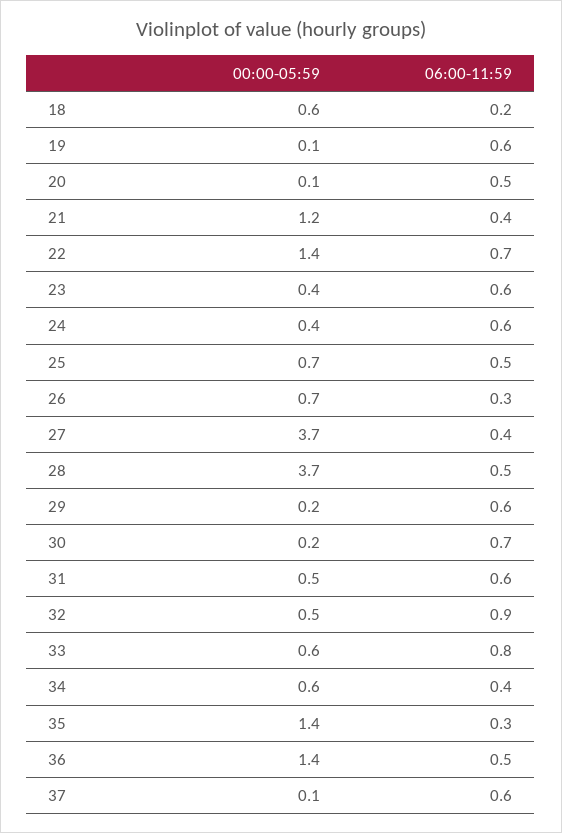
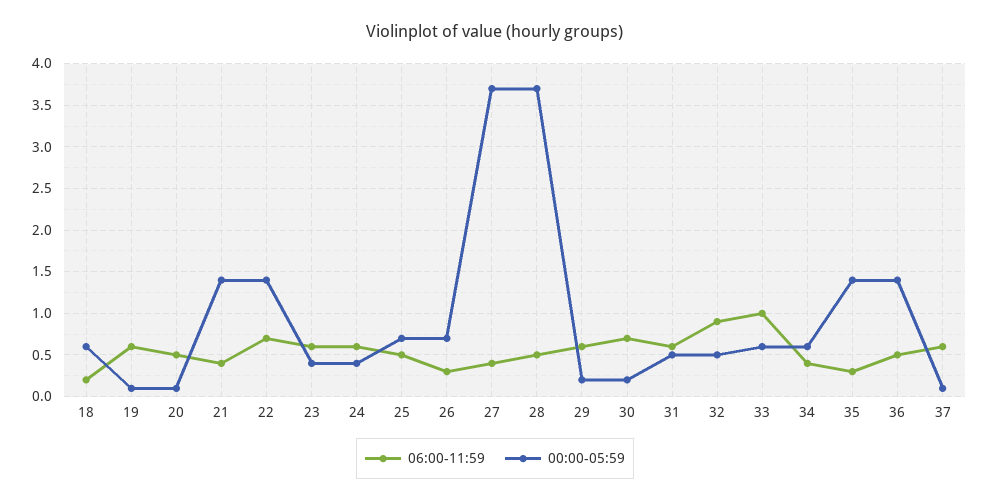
00:00-05:59, 21: 1.2 -> 1.4
06:00-11:59, 33: 0.8 -> 1

